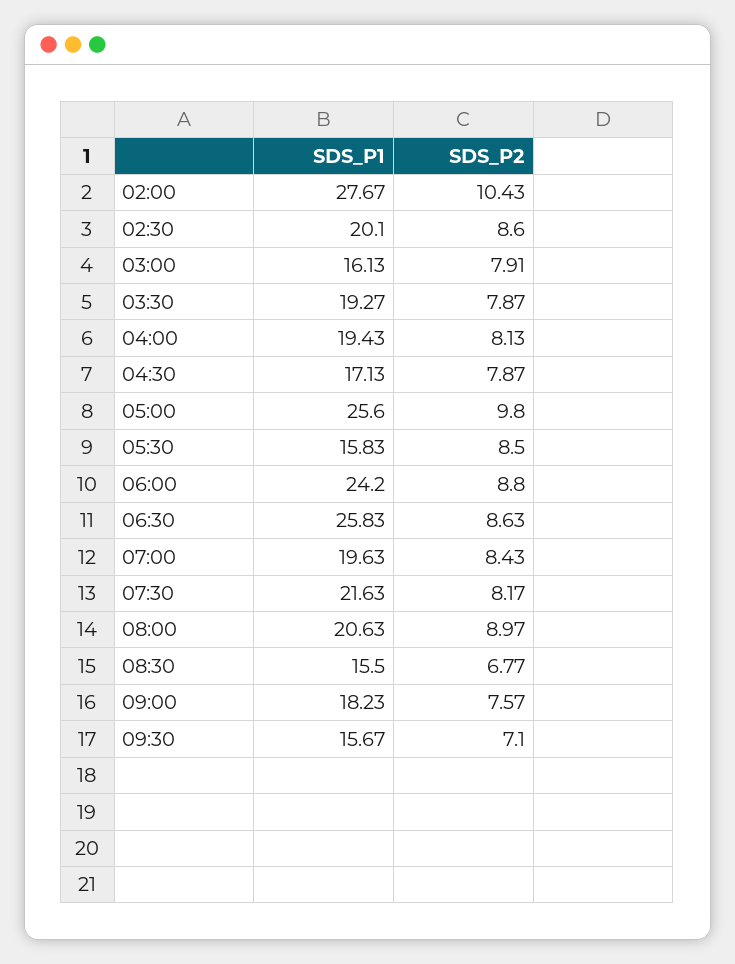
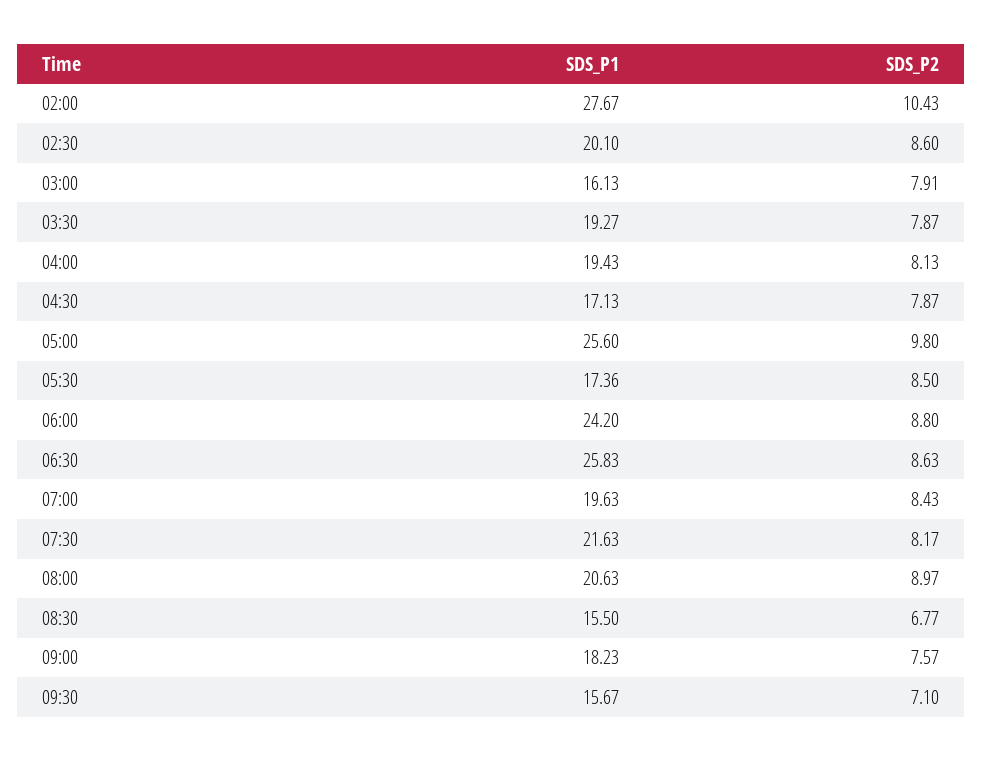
SDS_P1, 05:30: 15.83 -> 17.36

